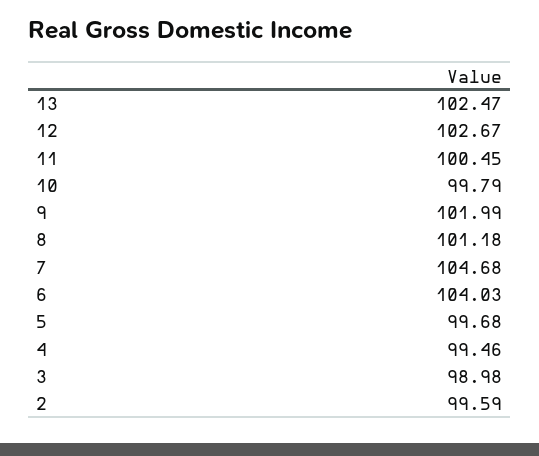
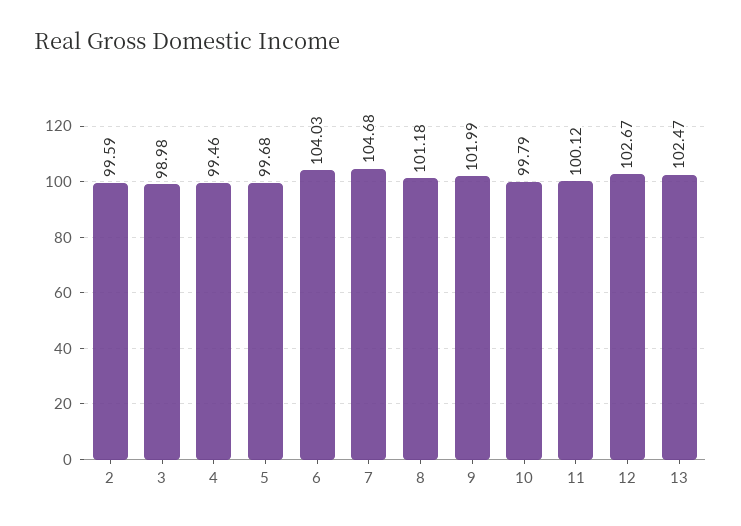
11: 100.45 -> 100.12

